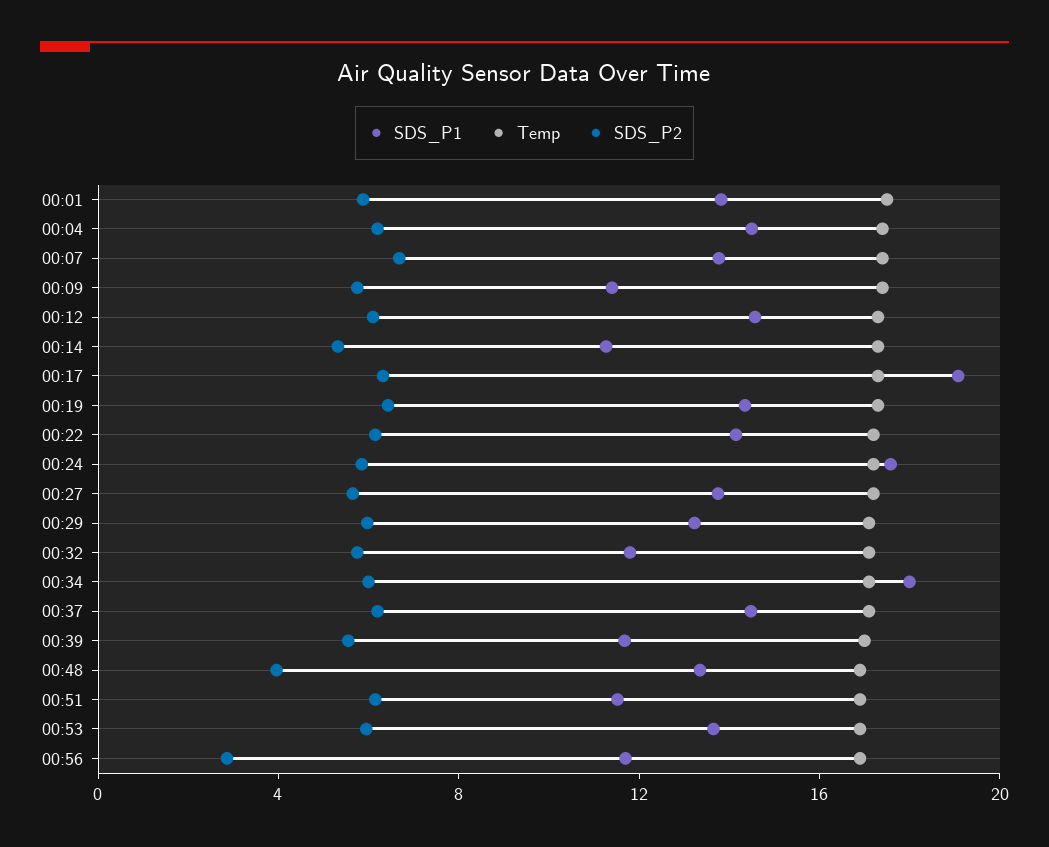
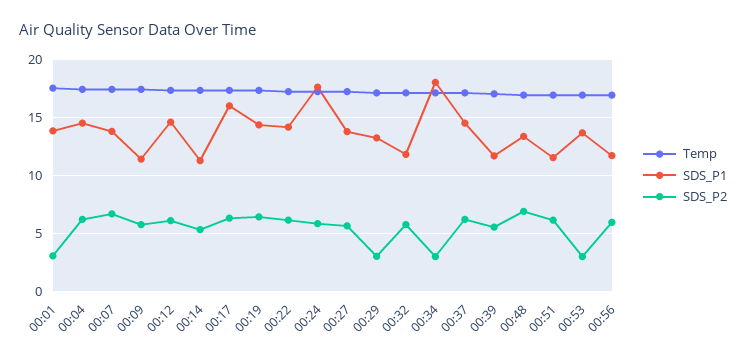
SDS_P2, 00:01: 6 -> 3
SDS_P1, 00:17: 19 -> 16
SDS_P2, 00:29: 6 -> 3
SDS_P2, 00:34: 6 -> 3
SDS_P2, 00:48: 4 -> 7
SDS_P2, 00:53: 6 -> 3
SDS_P2, 00:56: 3 -> 6

